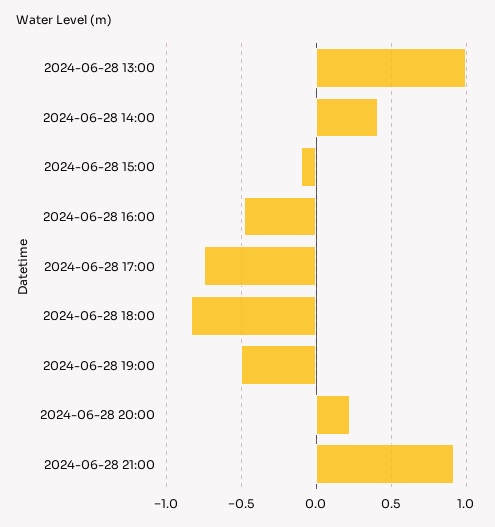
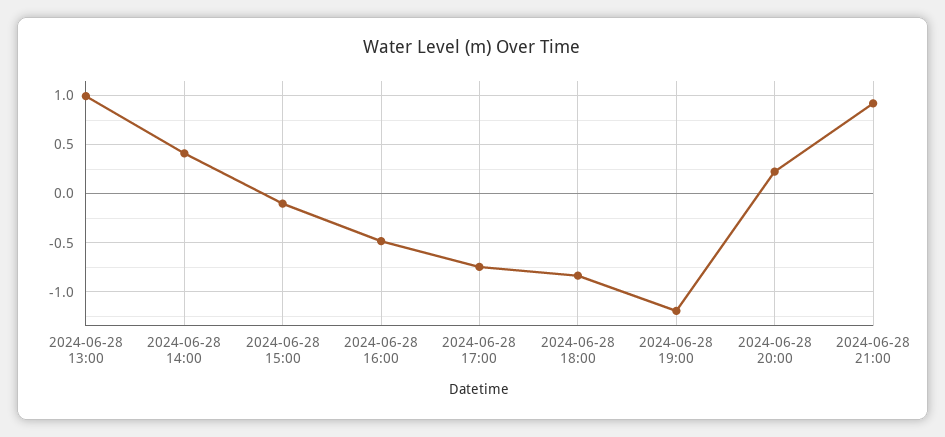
2024-06-28 19:00: -0.5 -> -1.2

